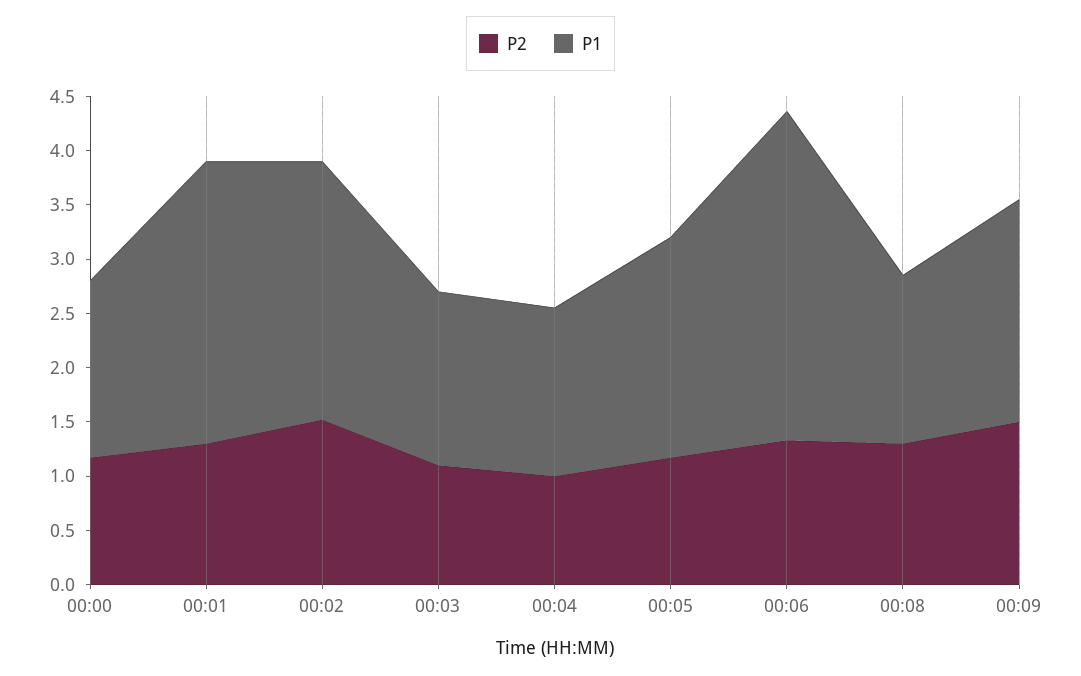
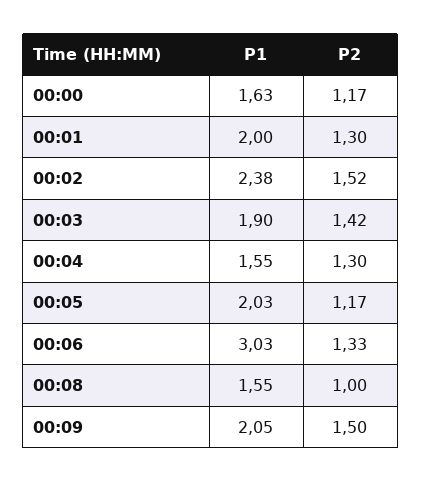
P1, 00:01: 2.6 -> 2
P2, 00:03: 1.1 -> 1.42
P1, 00:03: 1.6 -> 1.9
P2, 00:04: 1 -> 1.3
P2, 00:08: 1.3 -> 1

